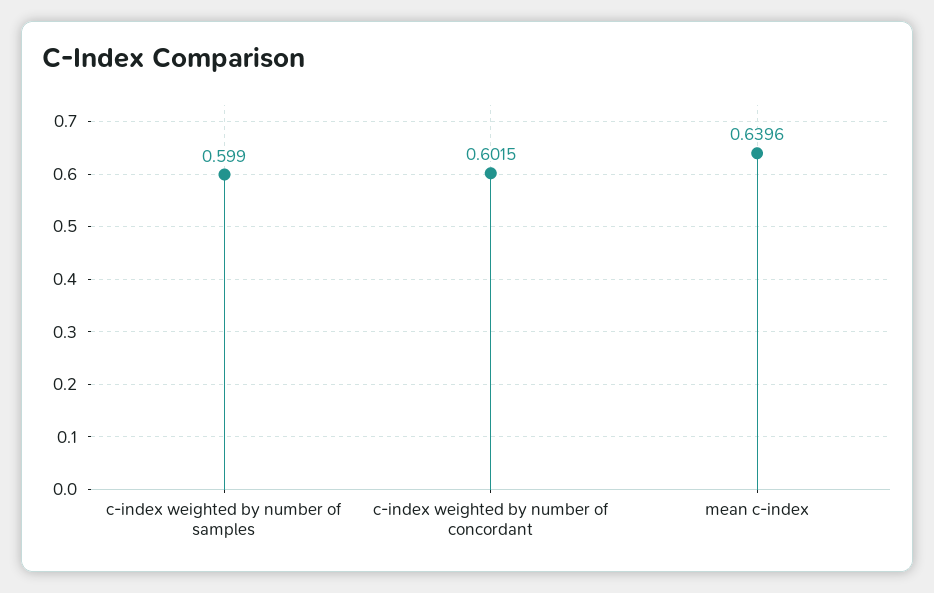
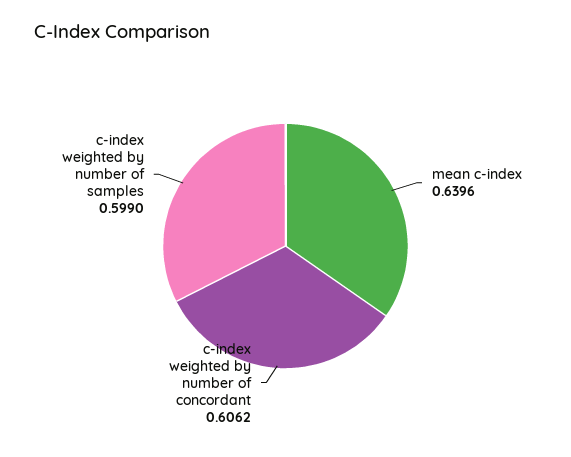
c-index weighted by number of concordant: 0.6015 -> 0.6062

